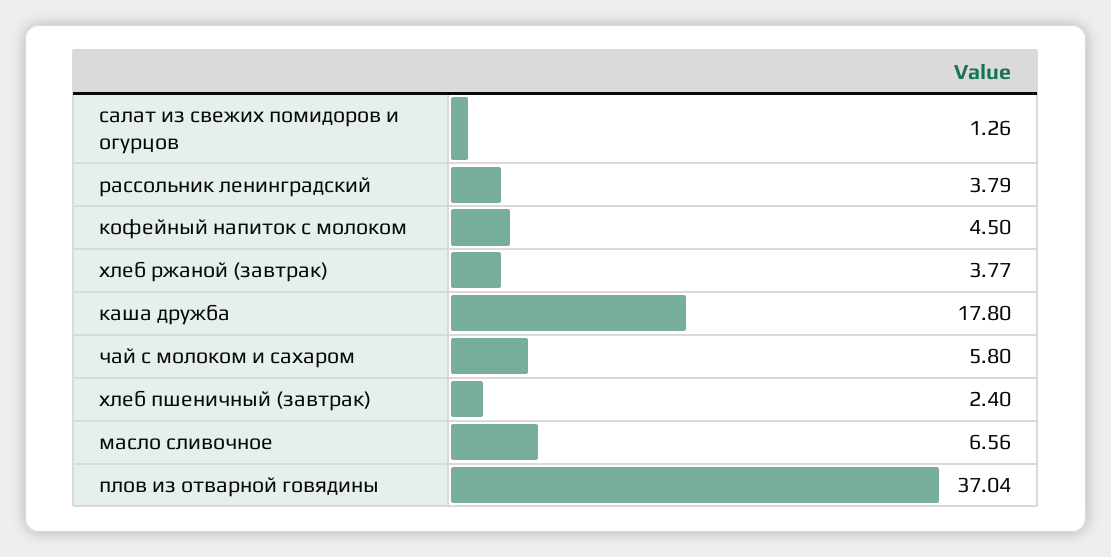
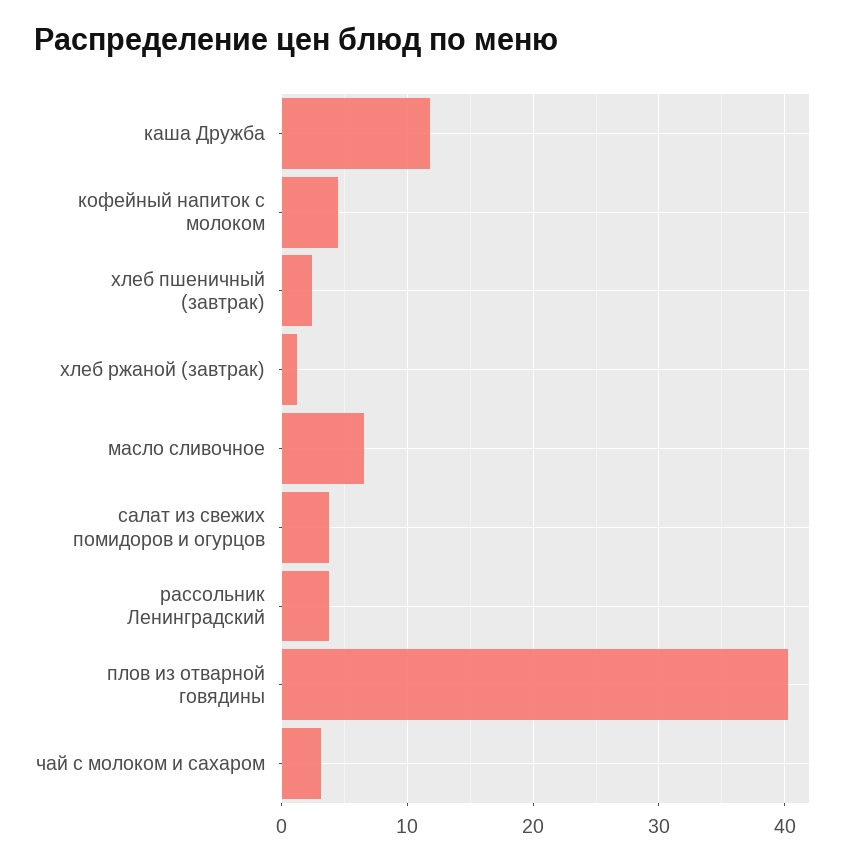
салат из свежих помидоров и огурцов: 1.26 -> 4
хлеб ржаной (завтрак): 3.77 -> 1
каша дружба: 17.8 -> 12
чай с молоком и сахаром: 5.8 -> 3
плов из отварной говядины: 37.04 -> 40

